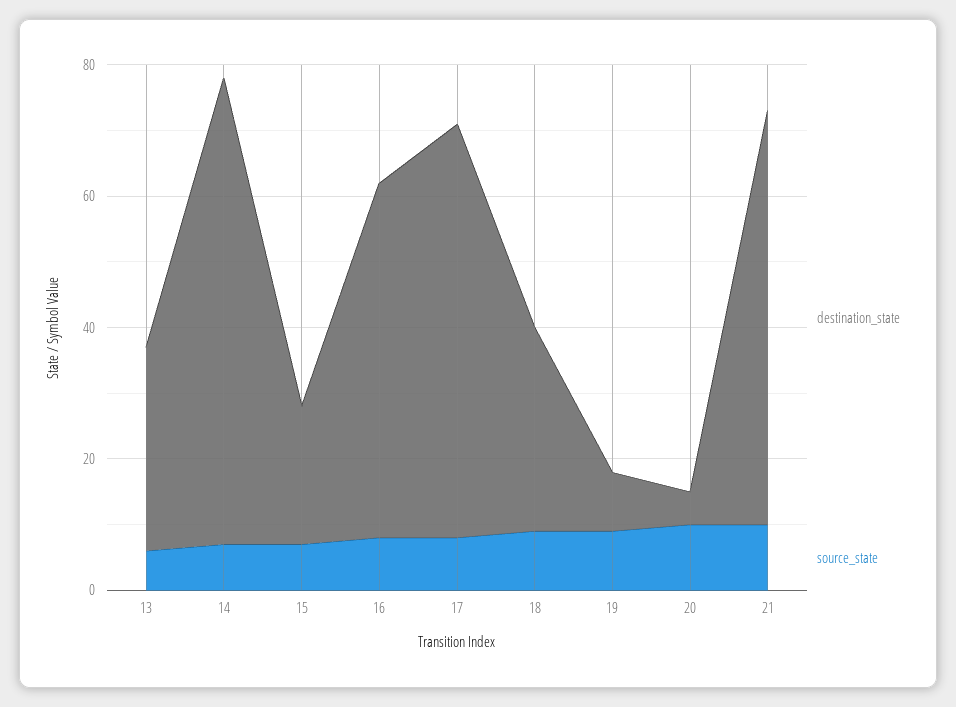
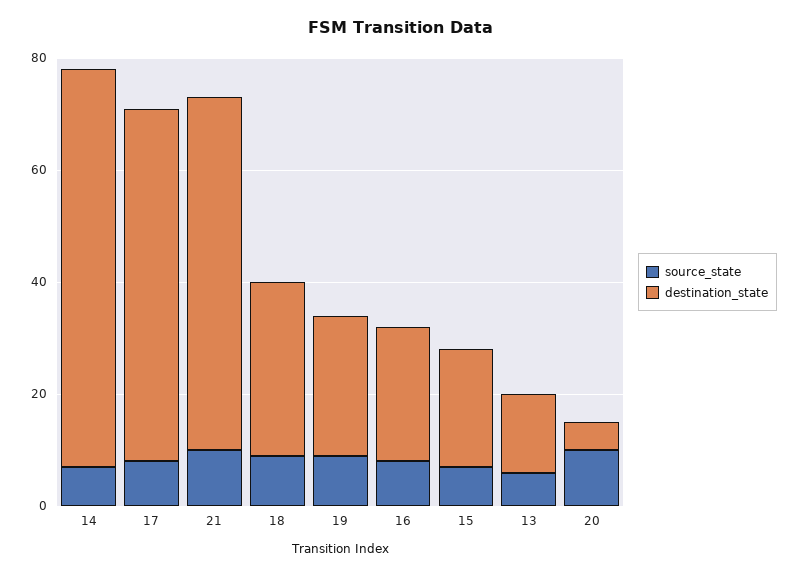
destination_state, 13: 30 -> 15
destination_state, 16: 55 -> 25
destination_state, 19: 10 -> 25

